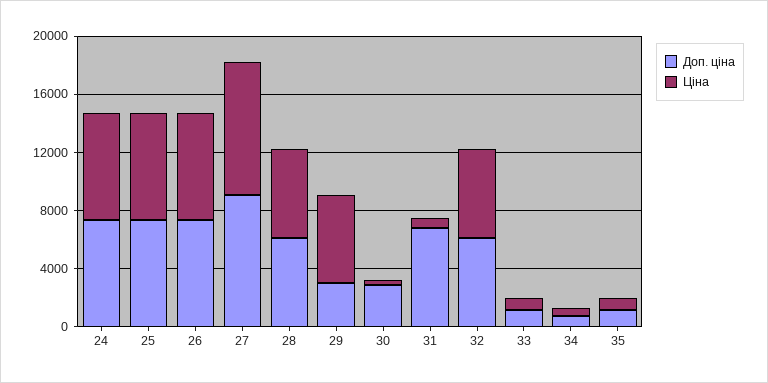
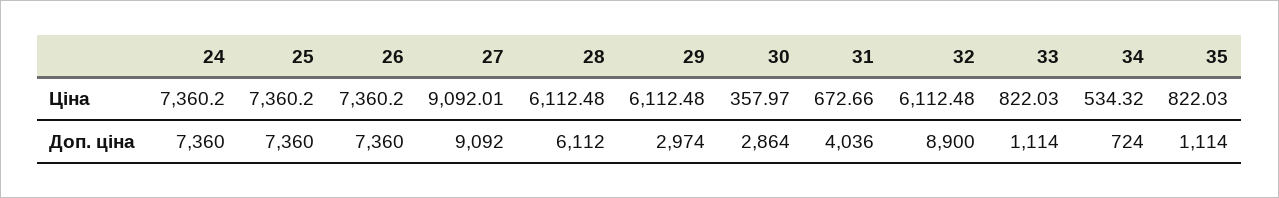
Доп. ціна, 31: 7000 -> 4036
Доп. ціна, 32: 6000 -> 8900

